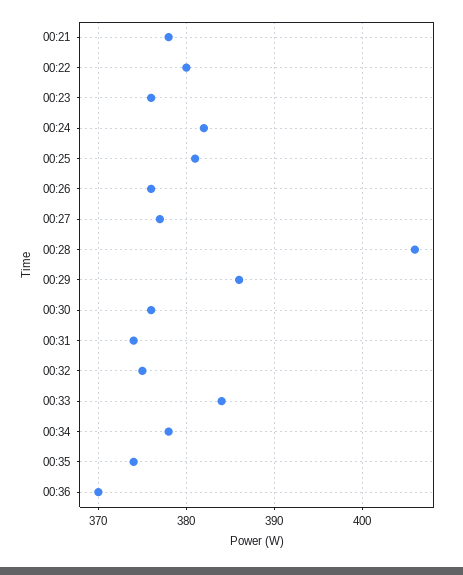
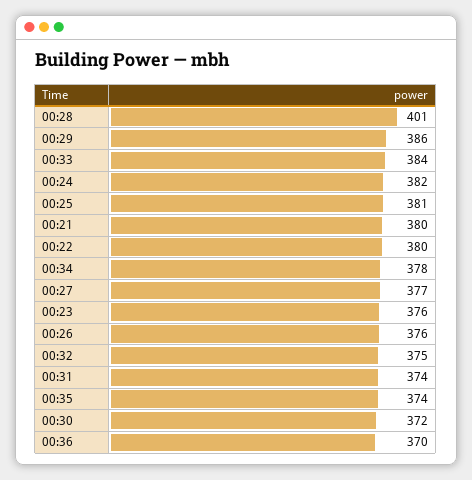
00:21: 378 -> 380
00:28: 406 -> 401
00:30: 376 -> 372

